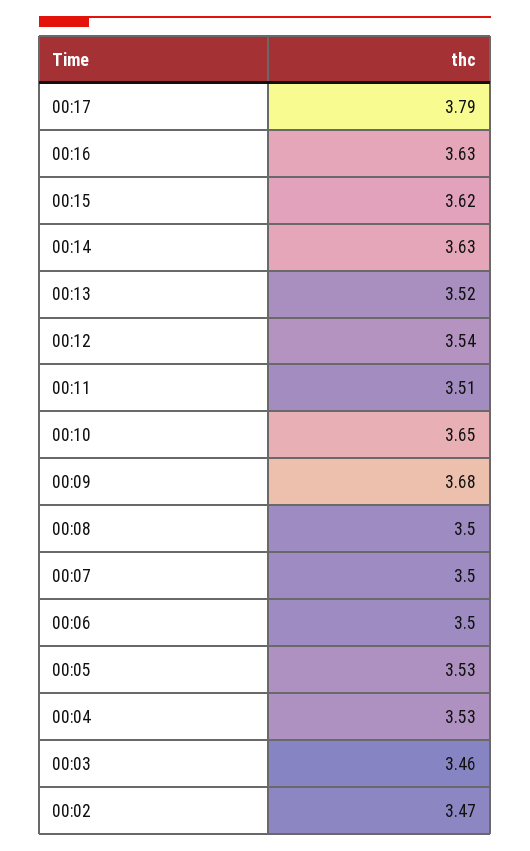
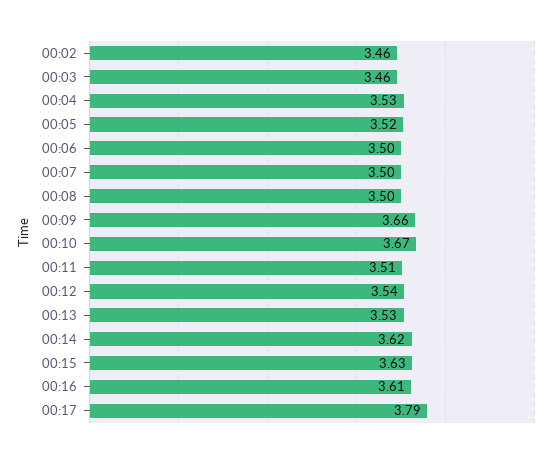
00:16: 3.63 -> 3.61
00:15: 3.62 -> 3.63
00:14: 3.63 -> 3.62
00:13: 3.52 -> 3.53
00:10: 3.65 -> 3.67
00:09: 3.68 -> 3.66
00:05: 3.53 -> 3.52
00:02: 3.47 -> 3.46

